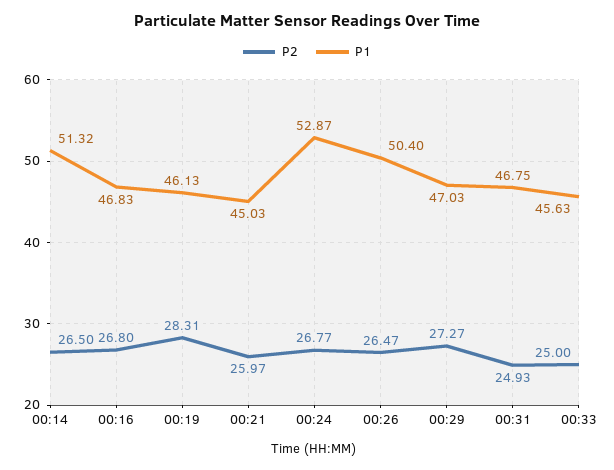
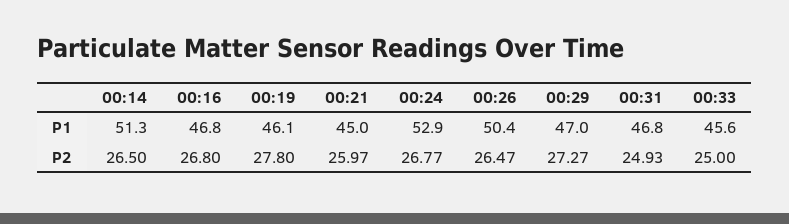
P2, 00:19: 28.31 -> 27.8

